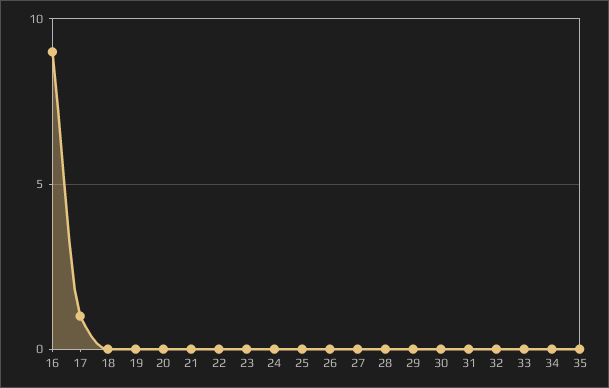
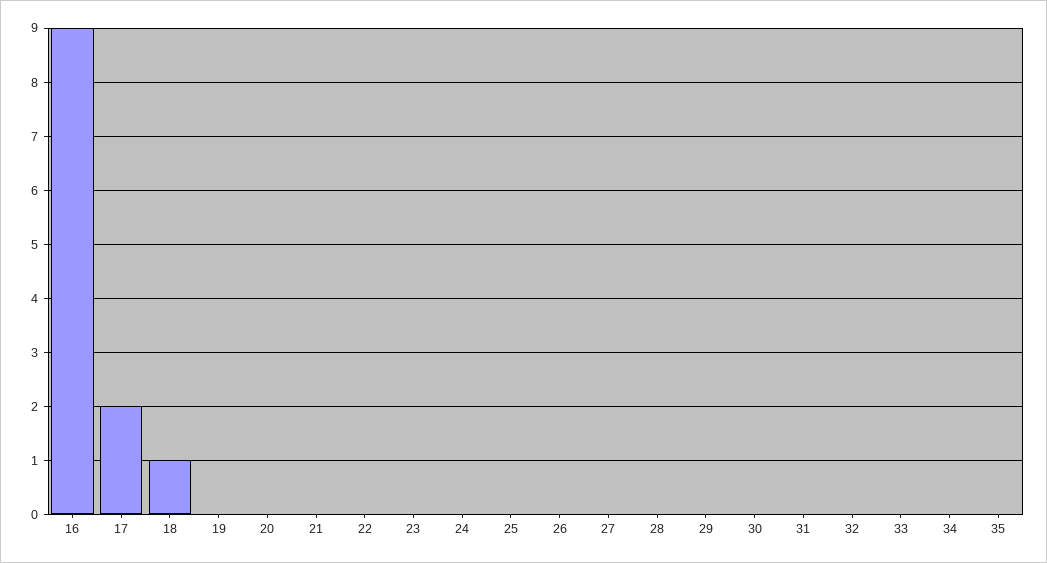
17: 1 -> 2
18: 0 -> 1

